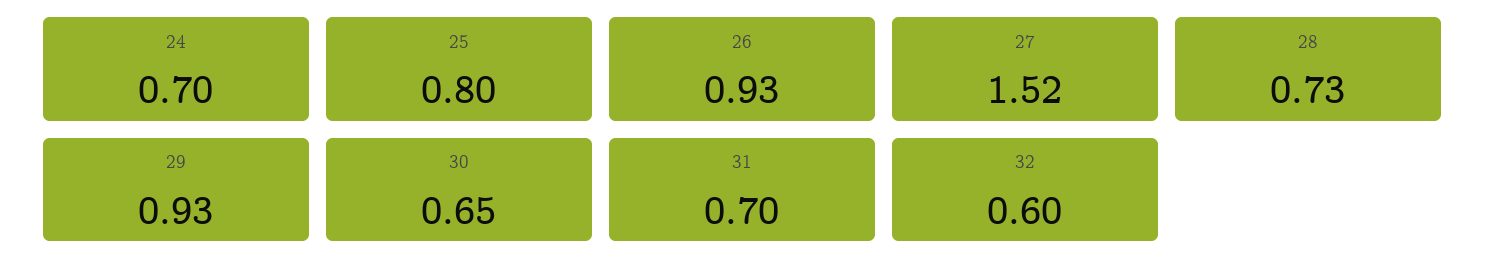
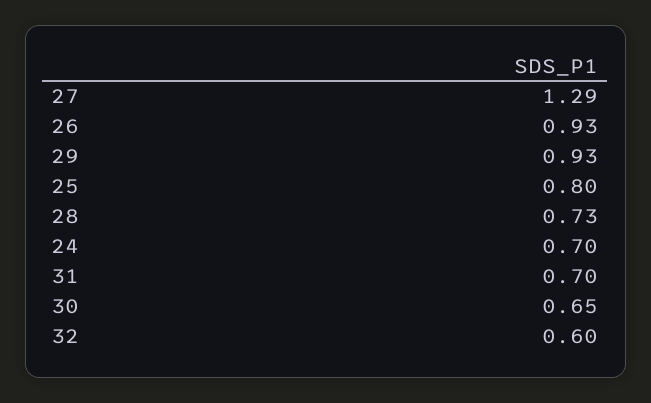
27: 1.52 -> 1.29

